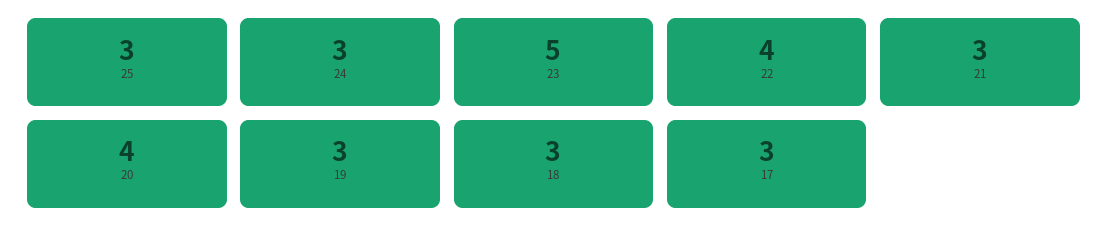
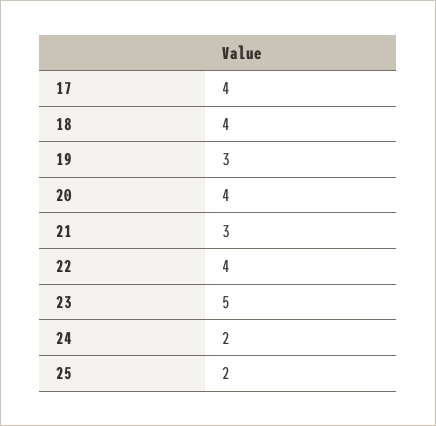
25: 3 -> 2
24: 3 -> 2
18: 3 -> 4
17: 3 -> 4

